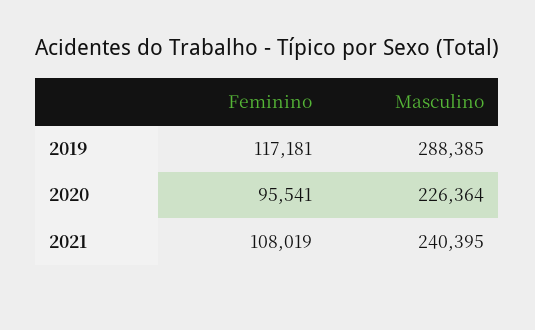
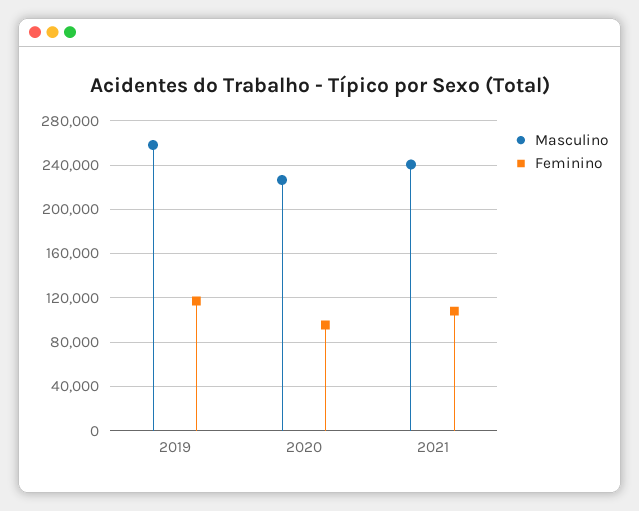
Masculino, 2019: 288385 -> 260000

